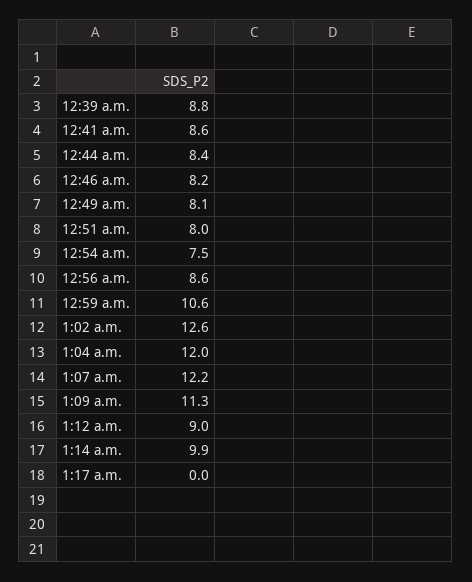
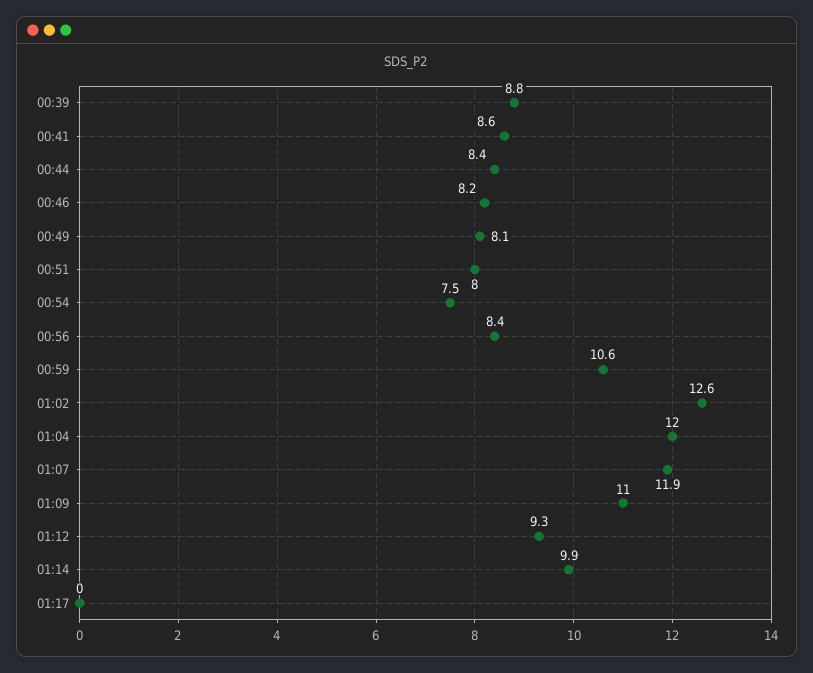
12:56 a.m.: 8.6 -> 8.4
1:07 a.m.: 12.2 -> 11.9
1:09 a.m.: 11.3 -> 11
1:12 a.m.: 9 -> 9.3

